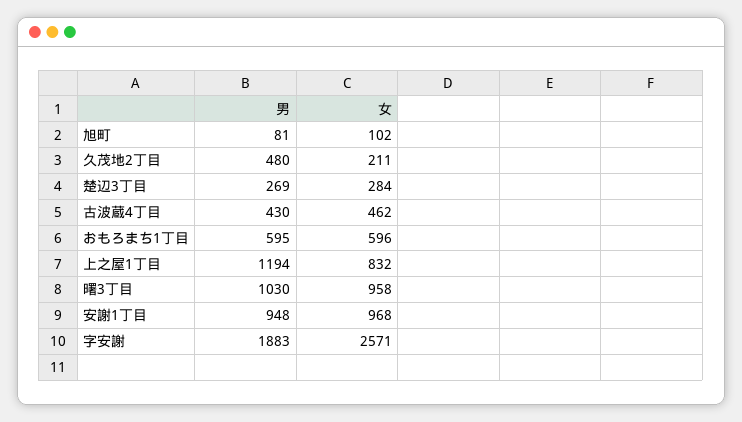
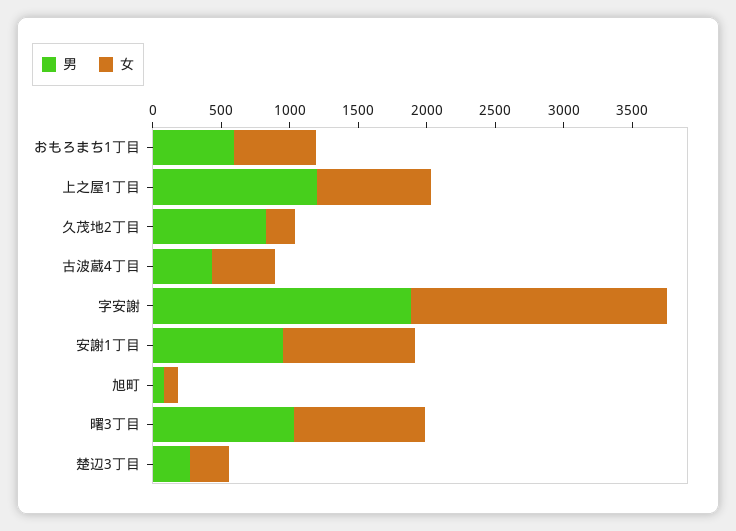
男, 久茂地2丁目: 480 -> 800
女, 字安謝: 2571 -> 1900

